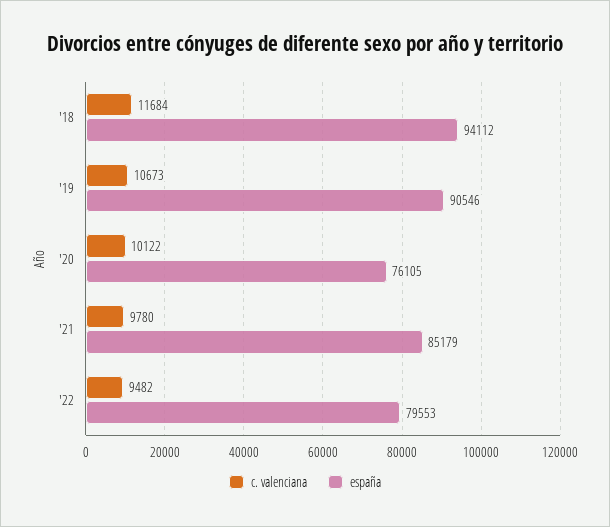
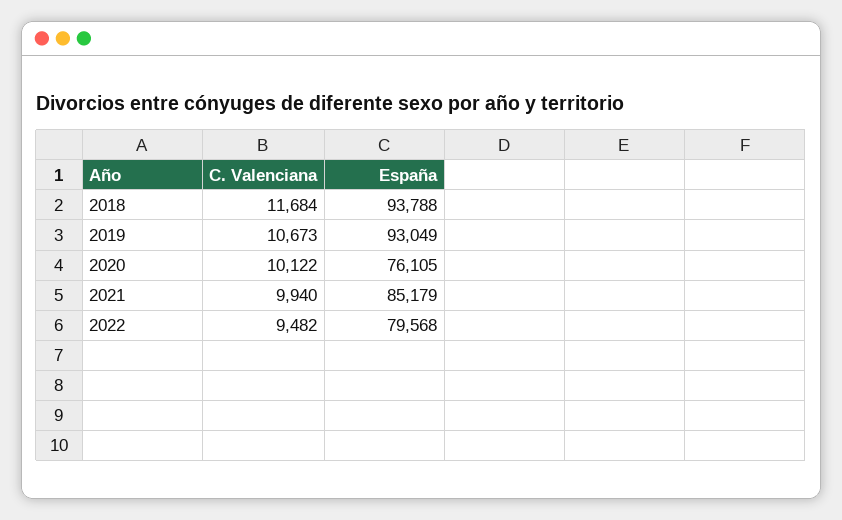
españa, '18: 94112 -> 93788
españa, '19: 90546 -> 93049
c. valenciana, '21: 9780 -> 9940
españa, '22: 79553 -> 79568

